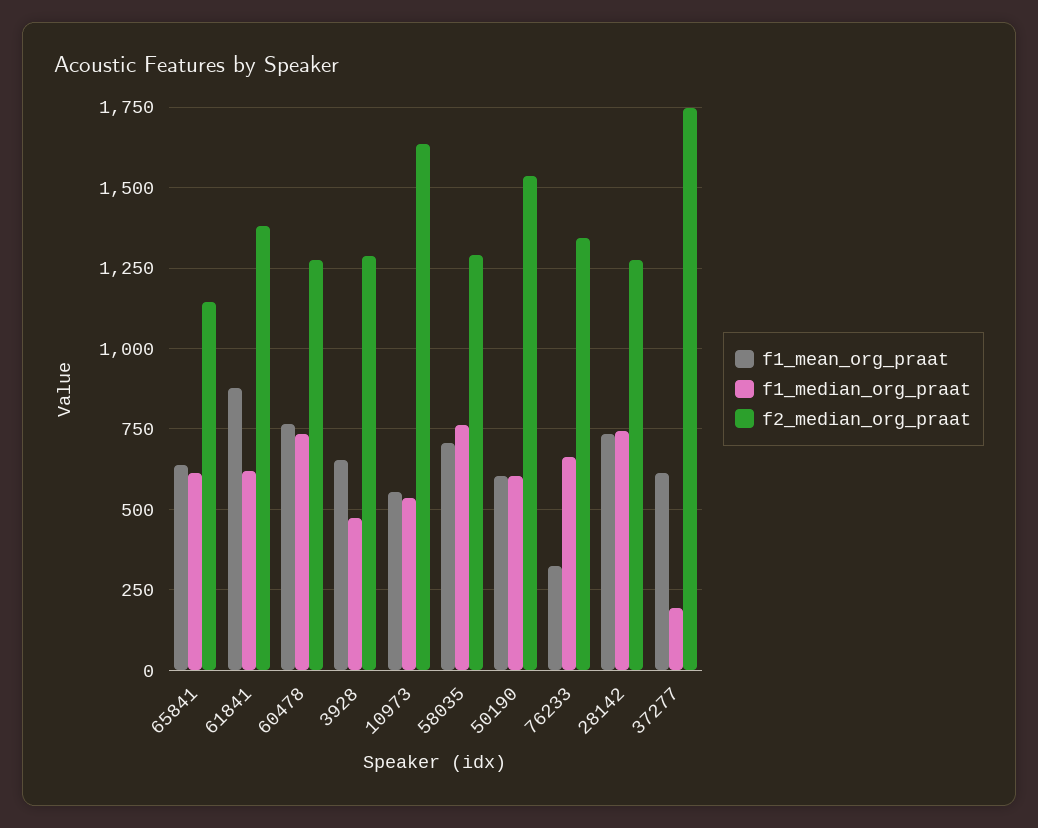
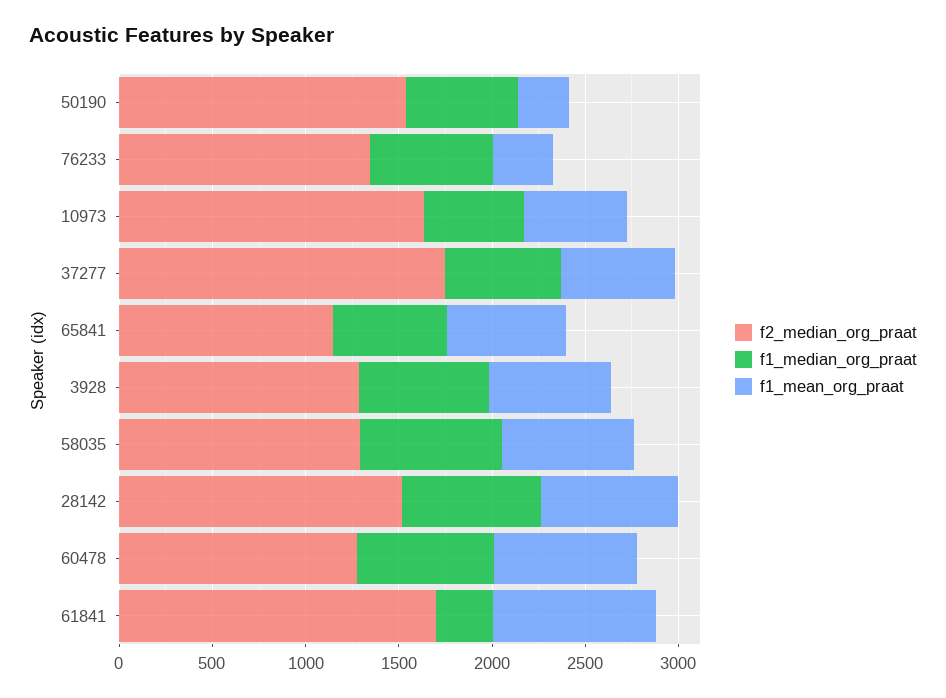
f1_median_org_praat, 61841: 625 -> 300
f2_median_org_praat, 61841: 1375 -> 1700
f1_median_org_praat, 3928: 475 -> 700
f1_mean_org_praat, 50190: 600 -> 300
f2_median_org_praat, 28142: 1275 -> 1500
f1_median_org_praat, 37277: 200 -> 600

